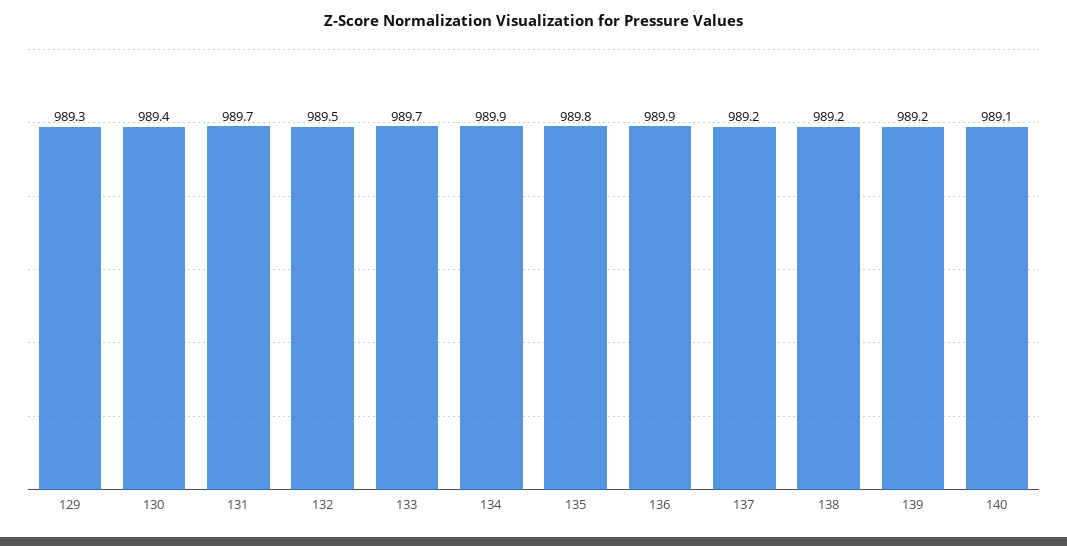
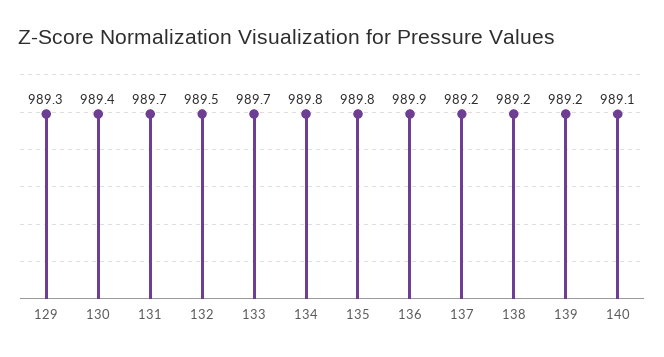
134: 989.9 -> 989.8

